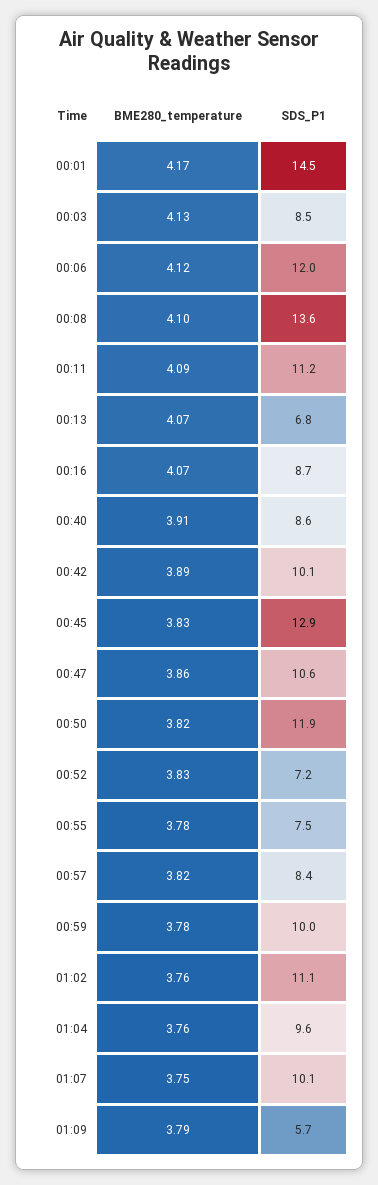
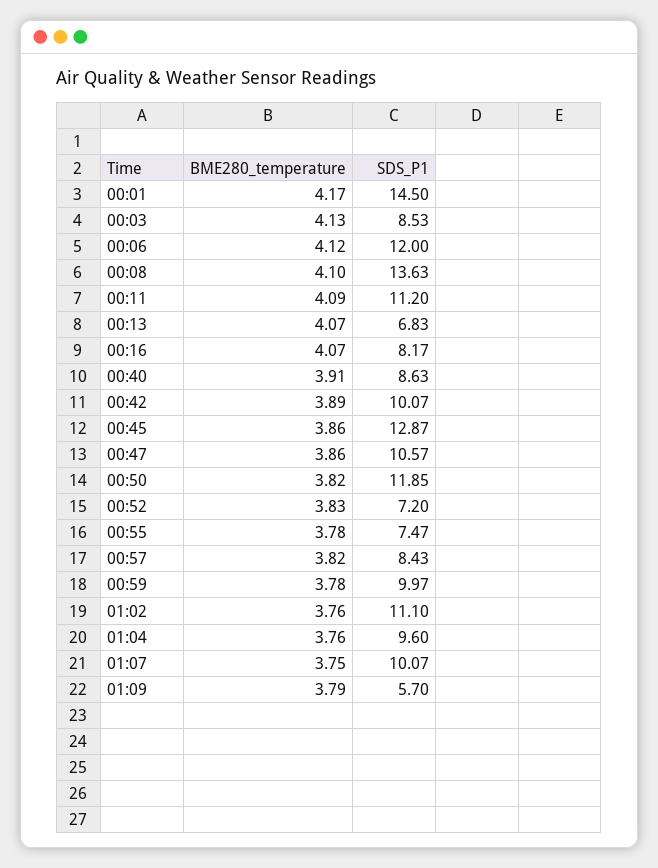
SDS_P1, 00:16: 8.7 -> 8.17
BME280_temperature, 00:45: 3.83 -> 3.86

